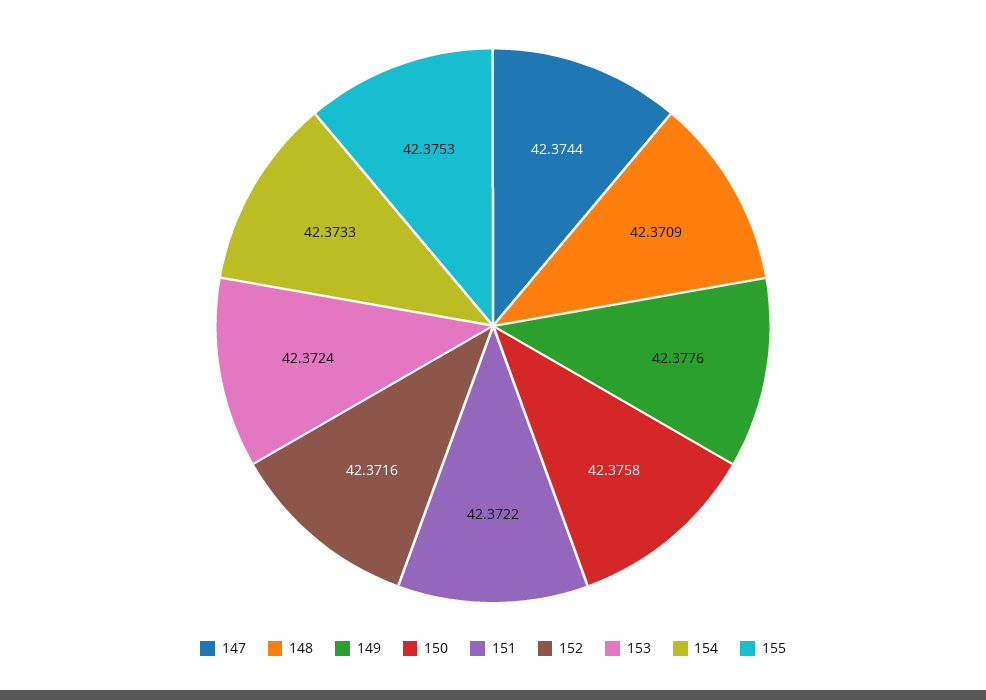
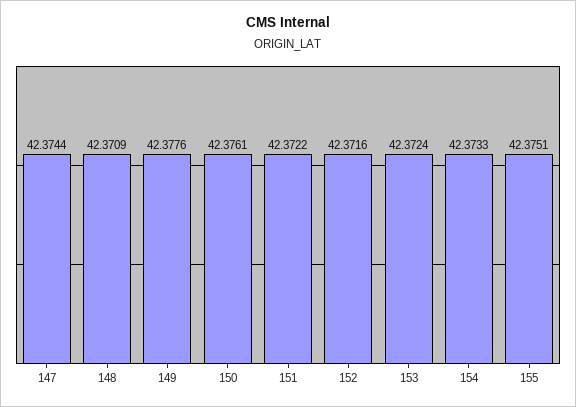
150: 42.3758 -> 42.3761
155: 42.3753 -> 42.3751

